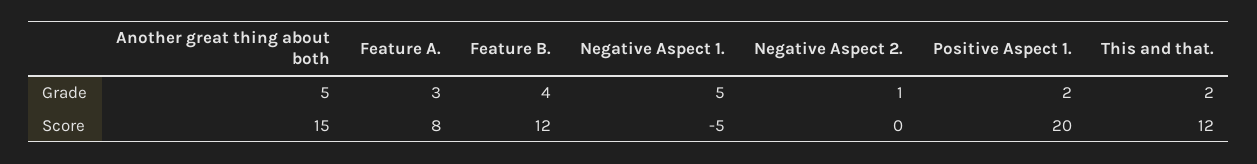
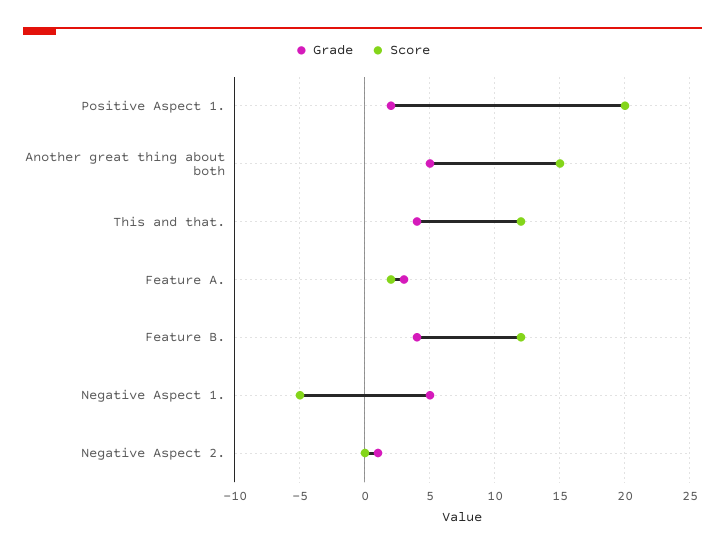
Grade, This and that.: 2 -> 4
Score, Feature A.: 8 -> 2

